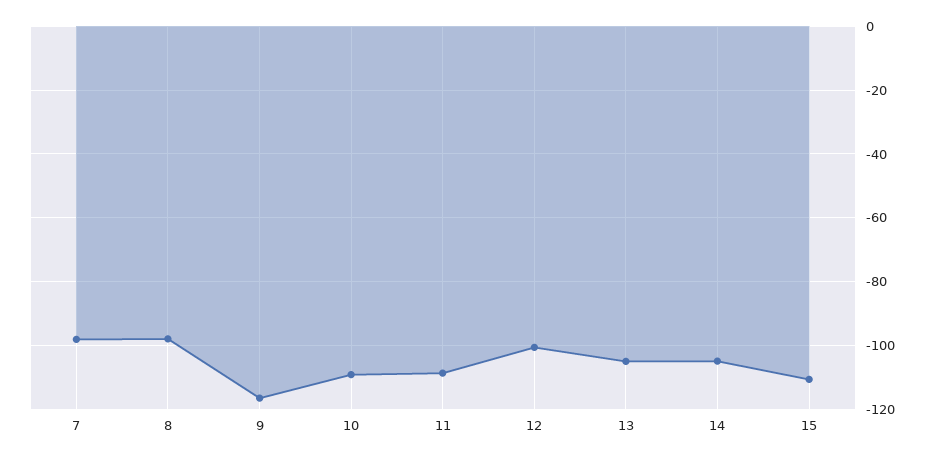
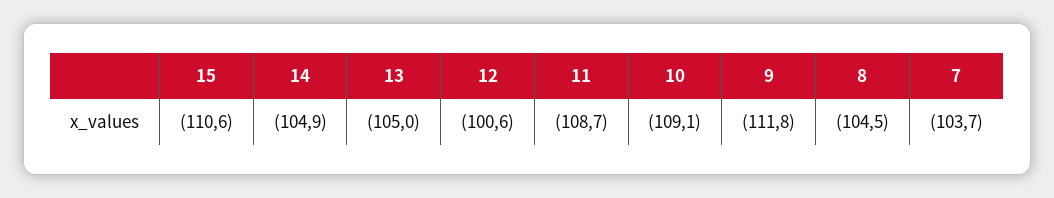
7: -98 -> -103.7
8: -98 -> -104.5
9: -116 -> -111.8

